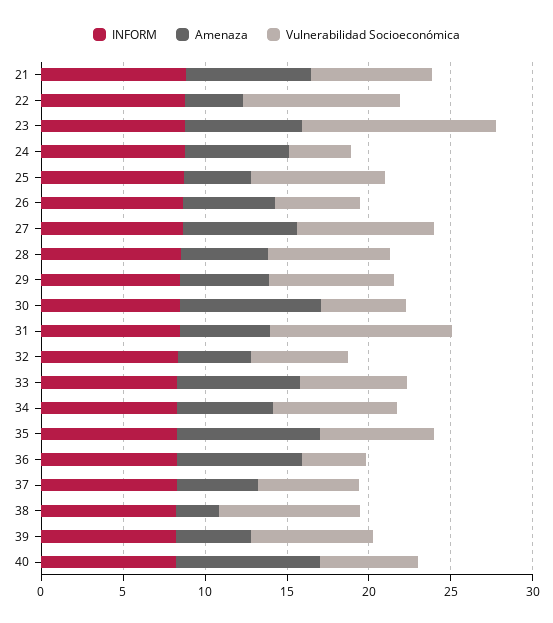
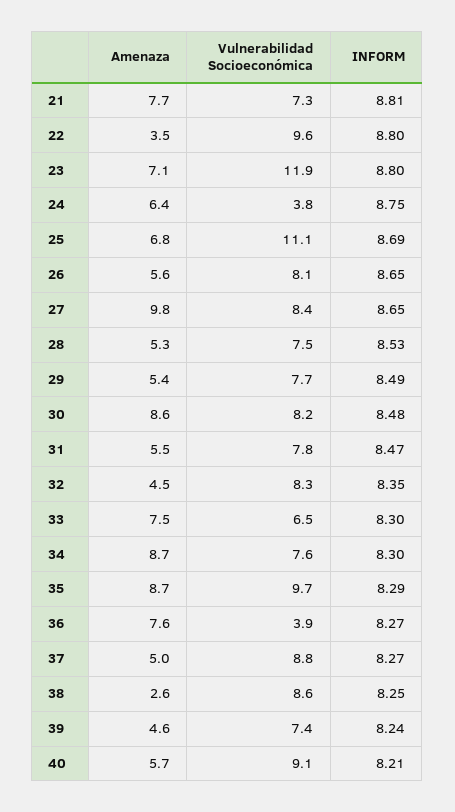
Amenaza, 25: 4 -> 6.8
Vulnerabilidad Socioeconómica, 25: 8 -> 11.1
Vulnerabilidad Socioeconómica, 26: 5 -> 8.1
Amenaza, 27: 7 -> 9.8
Vulnerabilidad Socioeconómica, 30: 5 -> 8.2
Vulnerabilidad Socioeconómica, 31: 11 -> 7.8
Vulnerabilidad Socioeconómica, 32: 6 -> 8.3
Amenaza, 34: 6 -> 8.7
Vulnerabilidad Socioeconómica, 35: 7 -> 9.7
Vulnerabilidad Socioeconómica, 37: 6 -> 8.8
Amenaza, 40: 9 -> 5.7
Vulnerabilidad Socioeconómica, 40: 6 -> 9.1

